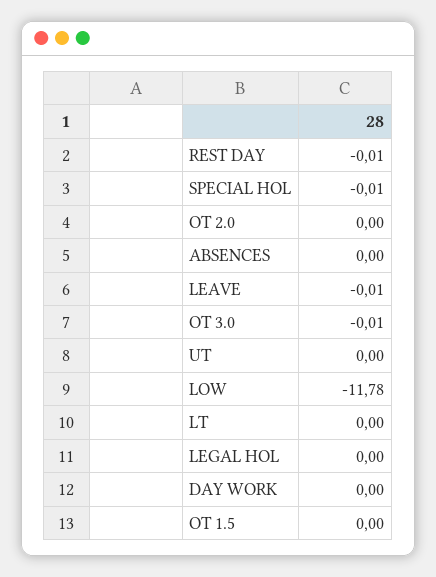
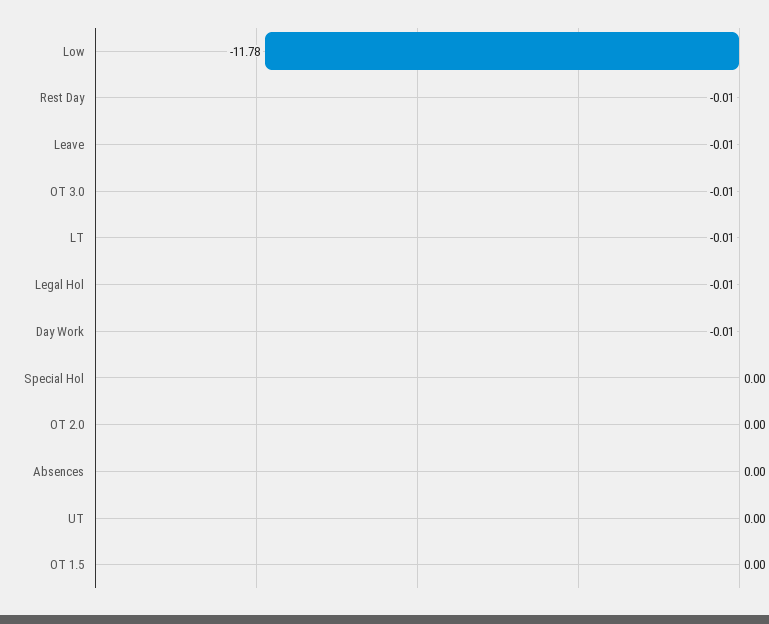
SPECIAL HOL: -0.01 -> 0
LT: 0 -> -0.01
LEGAL HOL: 0 -> -0.01
DAY WORK: 0 -> -0.01

